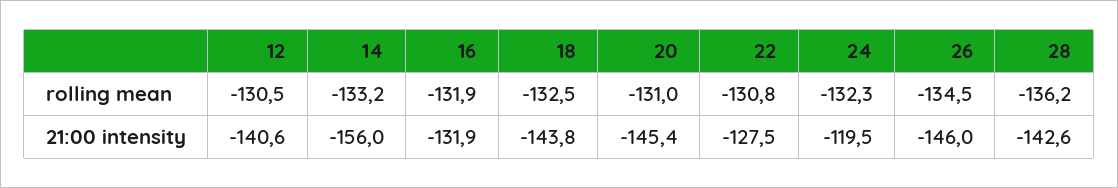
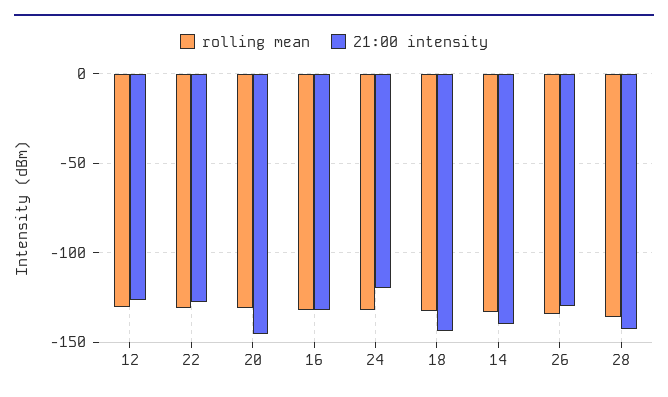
21:00 intensity, 12: -140.6 -> -125
21:00 intensity, 14: -156 -> -140
21:00 intensity, 26: -146 -> -130

